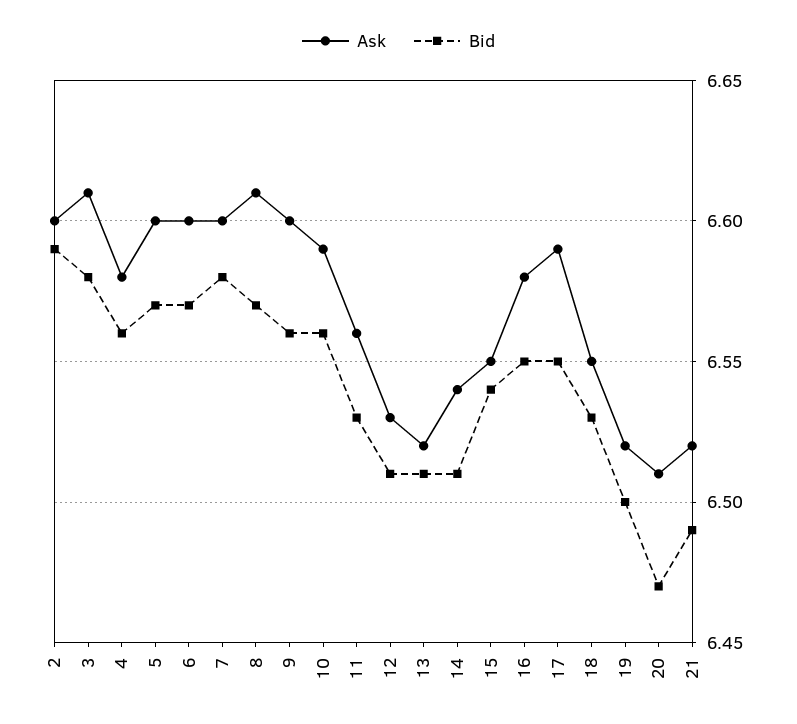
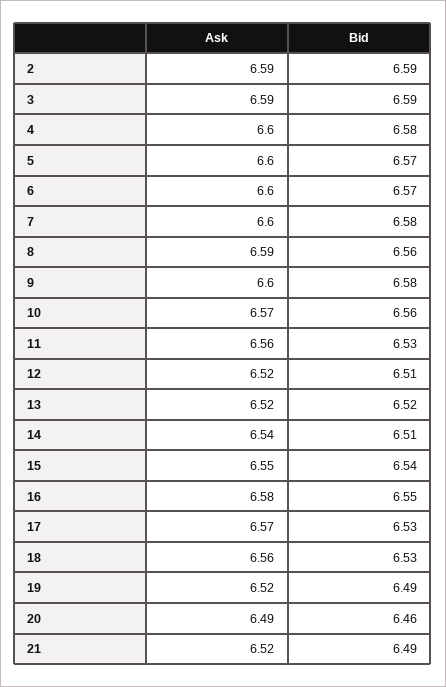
Ask, 2: 6.6 -> 6.59
Ask, 3: 6.61 -> 6.59
Bid, 3: 6.58 -> 6.59
Ask, 4: 6.58 -> 6.6
Bid, 4: 6.56 -> 6.58
Ask, 8: 6.61 -> 6.59
Bid, 8: 6.57 -> 6.56
Bid, 9: 6.56 -> 6.58
Ask, 10: 6.59 -> 6.57
Ask, 12: 6.53 -> 6.52
Bid, 13: 6.51 -> 6.52
Ask, 17: 6.59 -> 6.57
Bid, 17: 6.55 -> 6.53
Ask, 18: 6.55 -> 6.56
Bid, 19: 6.5 -> 6.49
Ask, 20: 6.51 -> 6.49
Bid, 20: 6.47 -> 6.46

